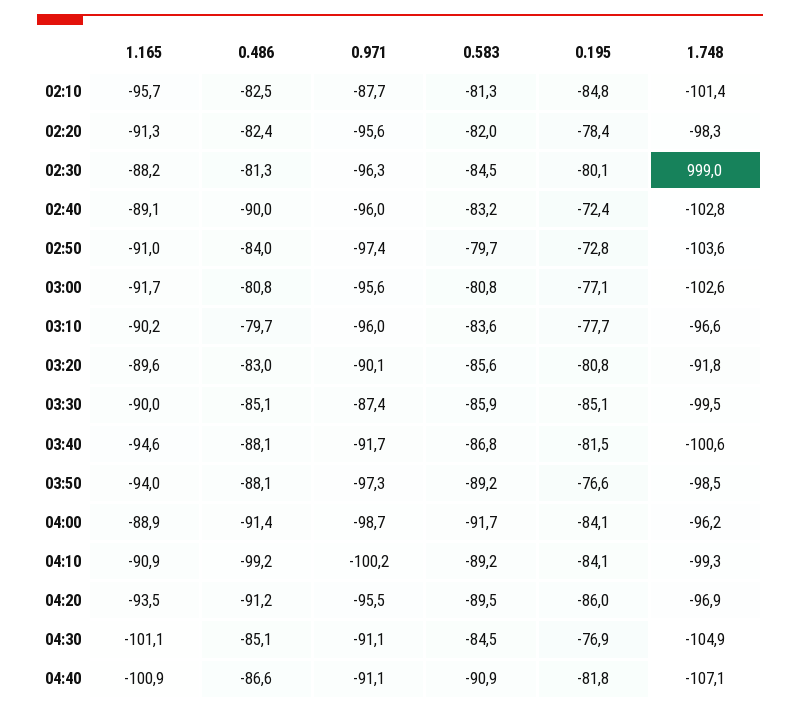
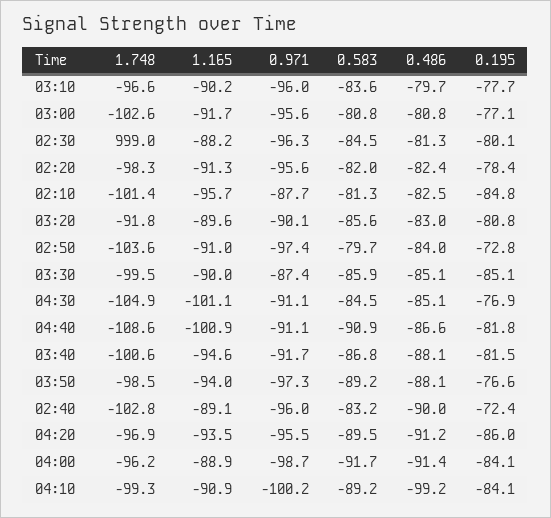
1.748, 04:40: -107.1 -> -108.6

